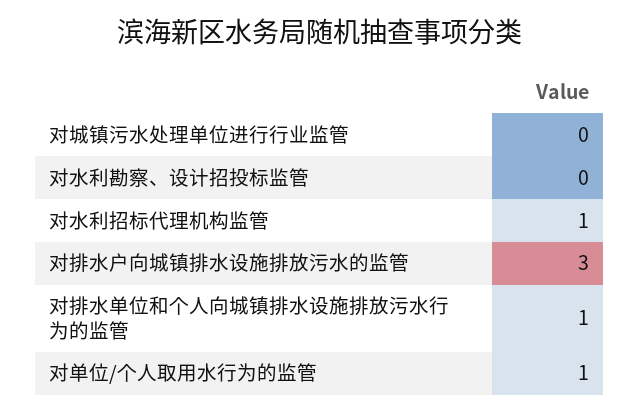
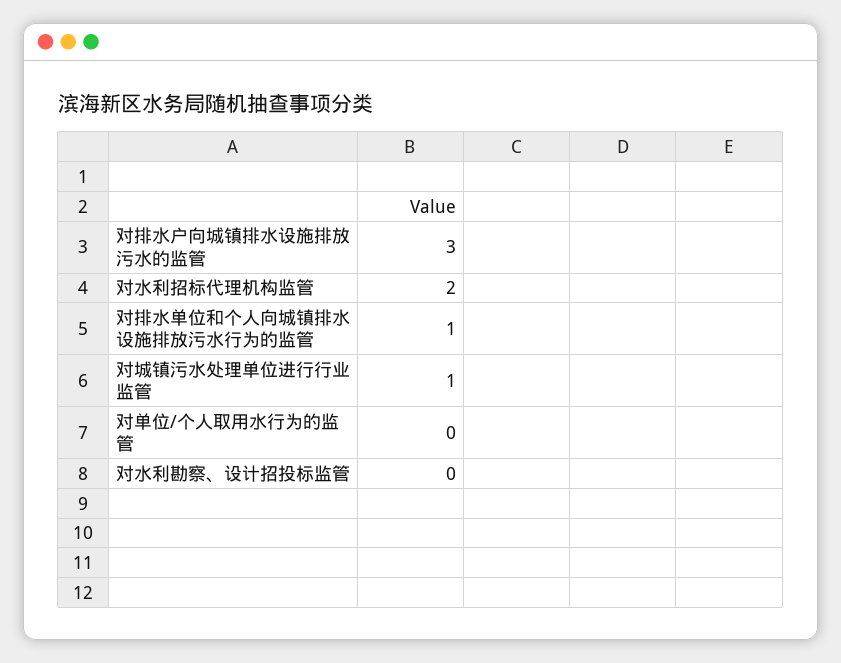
对城镇污水处理单位进行行业监管: 0 -> 1
对水利招标代理机构监管: 1 -> 2
对单位/个人取用水行为的监管: 1 -> 0

